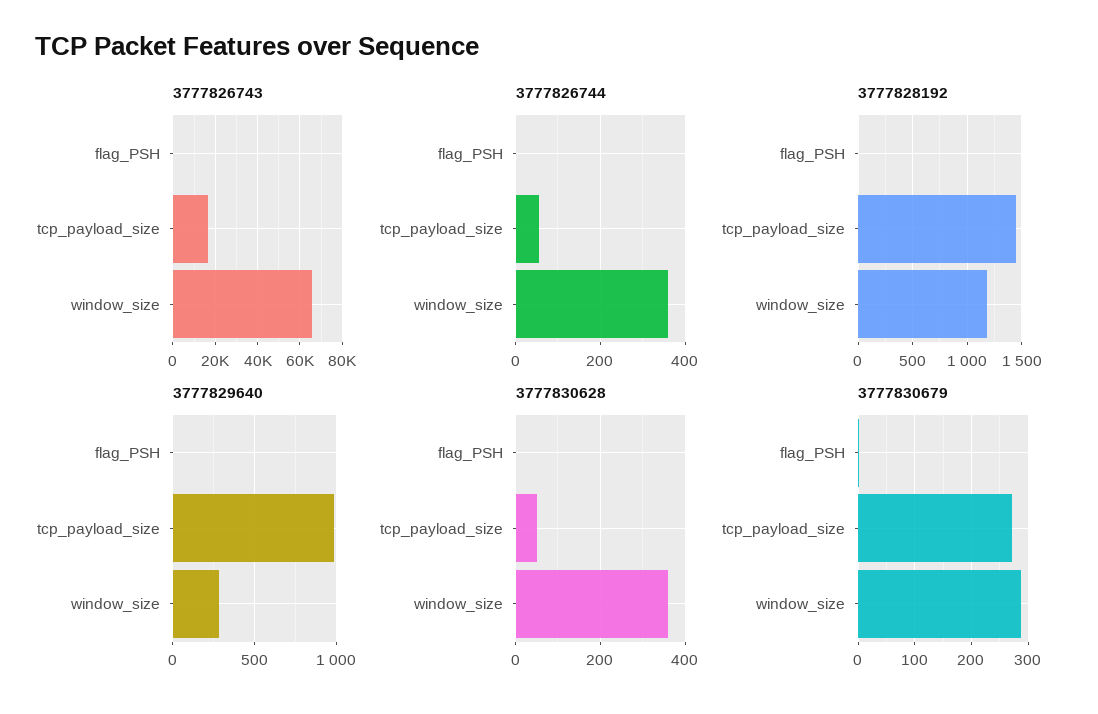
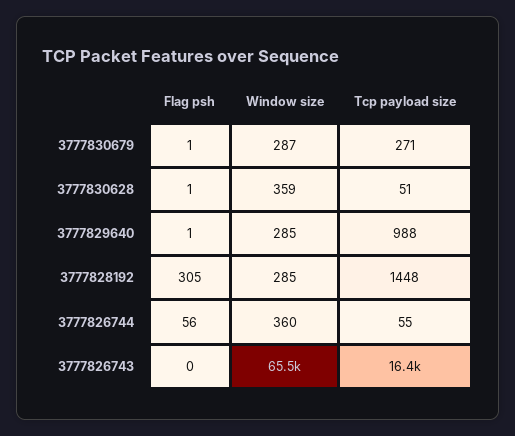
3777826744, flag_PSH: 0 -> 56
3777828192, flag_PSH: 0 -> 305
3777828192, window_size: 1200 -> 285

